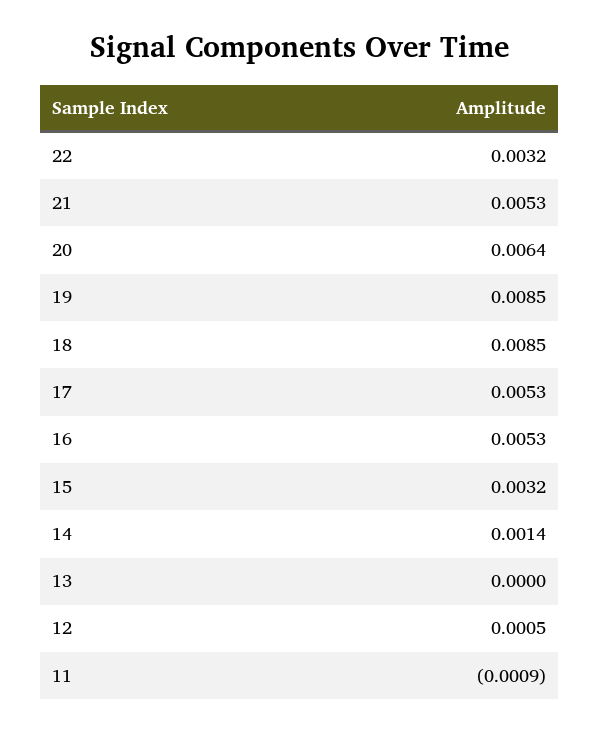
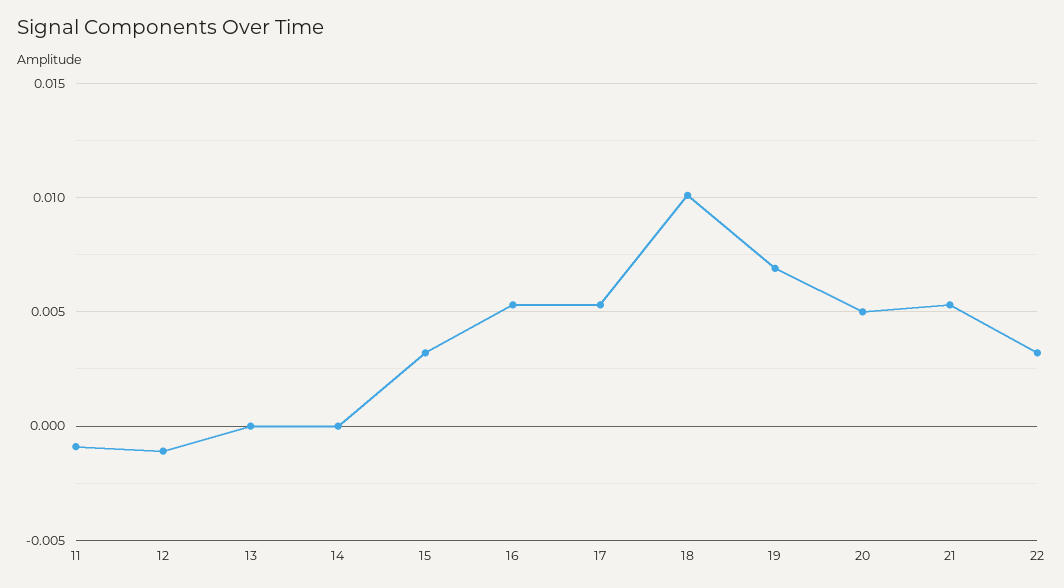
20: 0.0064 -> 0.005
19: 0.0085 -> 0.007
18: 0.0085 -> 0.01
14: 0.0014 -> 0
12: 0.0005 -> -0.001

